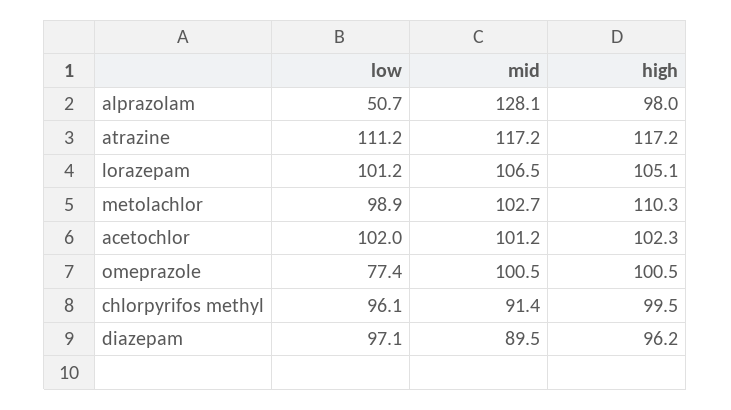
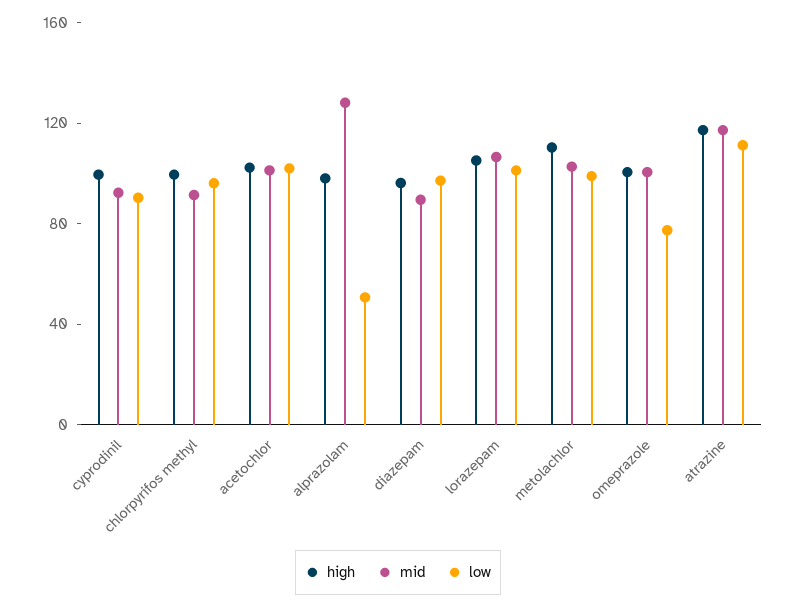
high, cyprodinil: none -> 100
mid, cyprodinil: none -> 90
low, cyprodinil: none -> 90

